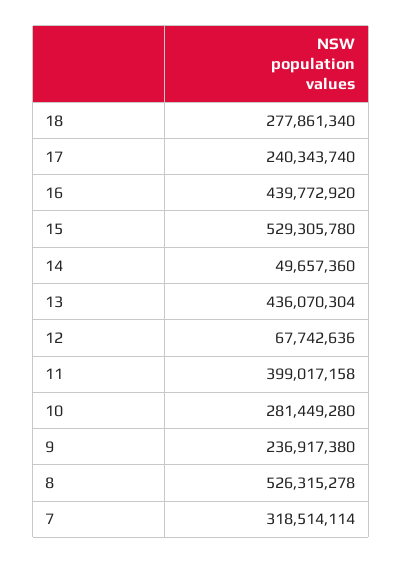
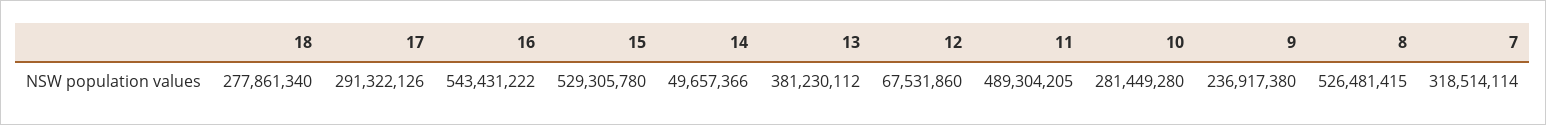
17: 240343740 -> 291322126
16: 439772920 -> 543431222
14: 49657360 -> 49657366
13: 436070304 -> 381230112
12: 67742636 -> 67531860
11: 399017158 -> 489304205
8: 526315278 -> 526481415

